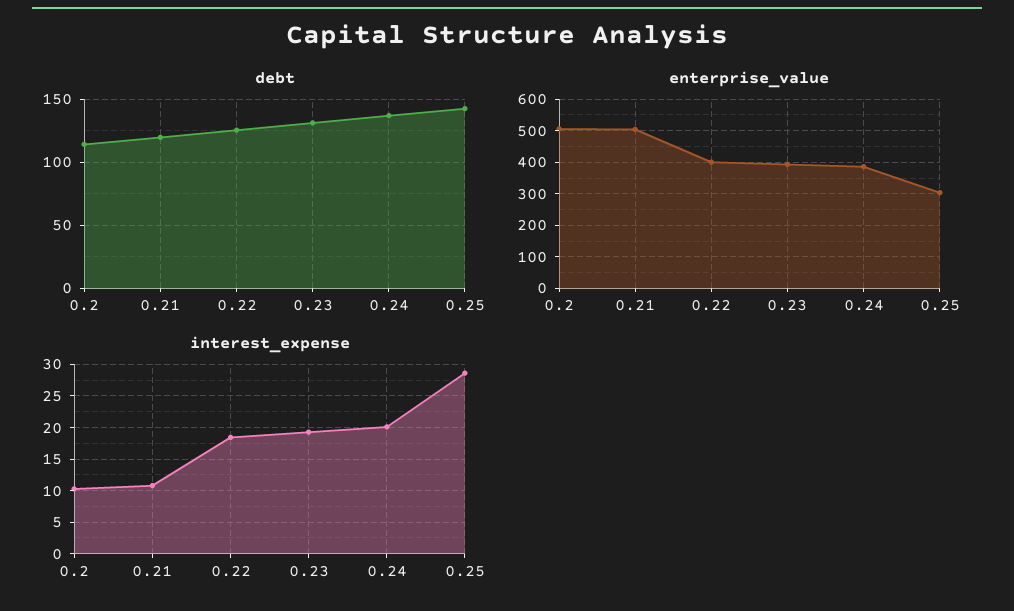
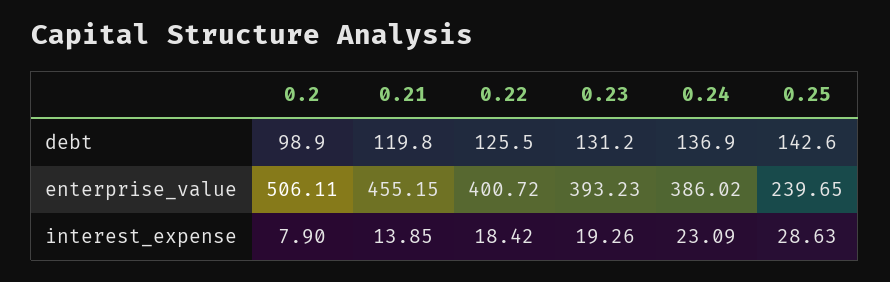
debt, 0.2: 115 -> 98.9
enterprise_value, 0.21: 500 -> 455.15
enterprise_value, 0.25: 300 -> 239.65
interest_expense, 0.2: 10 -> 7.9
interest_expense, 0.21: 11 -> 13.85
interest_expense, 0.24: 20 -> 23.09

